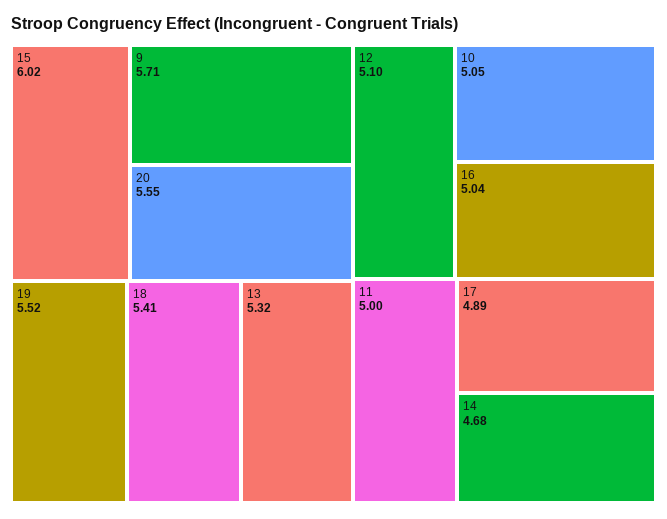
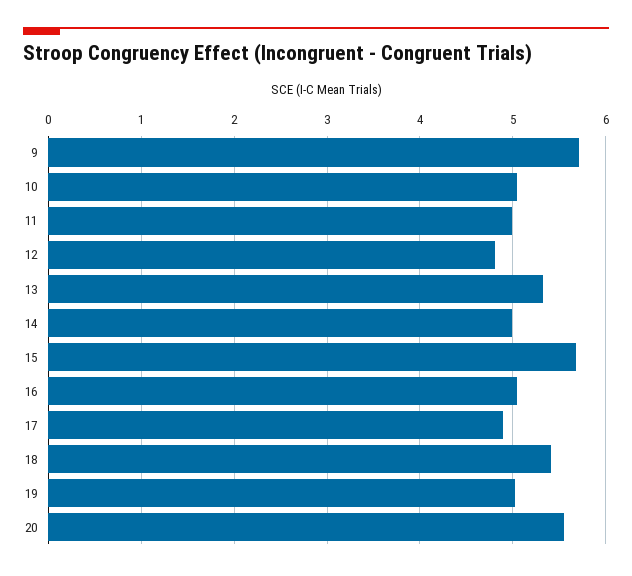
15: 6.02 -> 5.7
19: 5.52 -> 5
12: 5.1 -> 4.8
14: 4.68 -> 5

